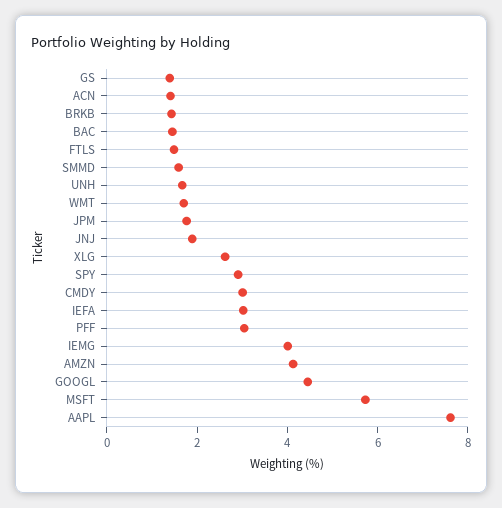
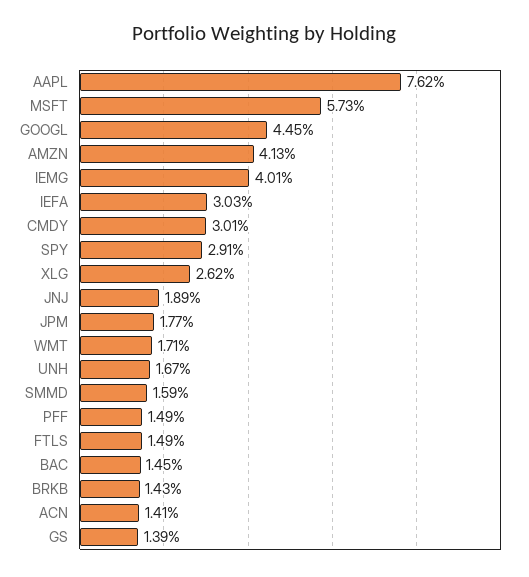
PFF: 3 -> 1.49

